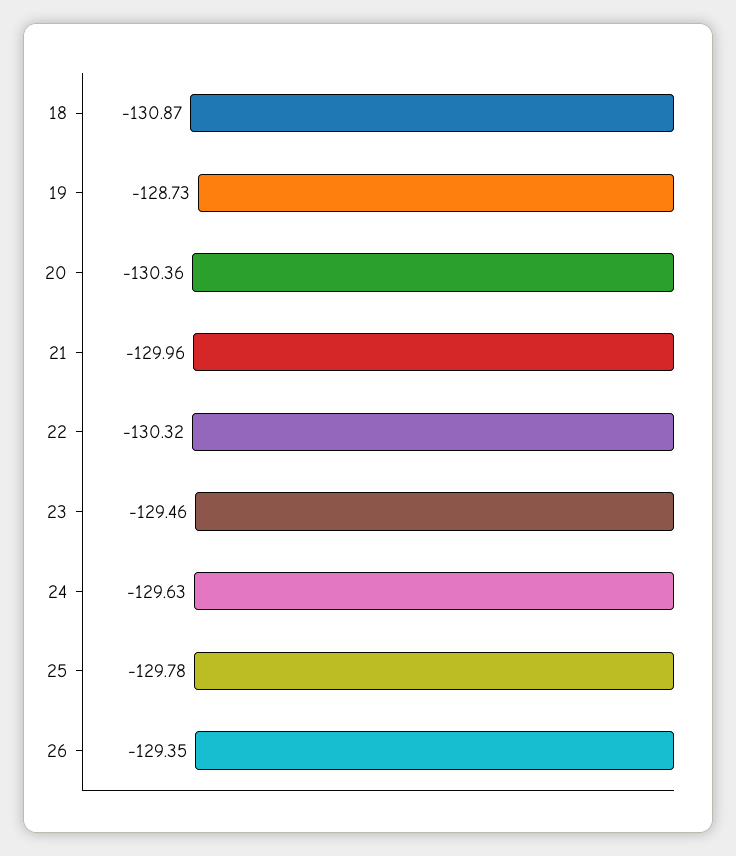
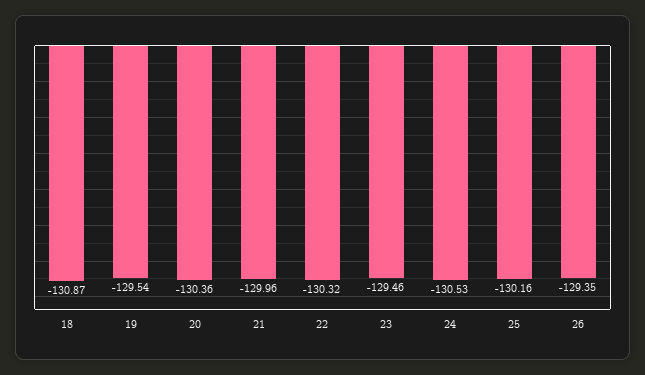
19: -128.73 -> -129.54
24: -129.63 -> -130.53
25: -129.78 -> -130.16

